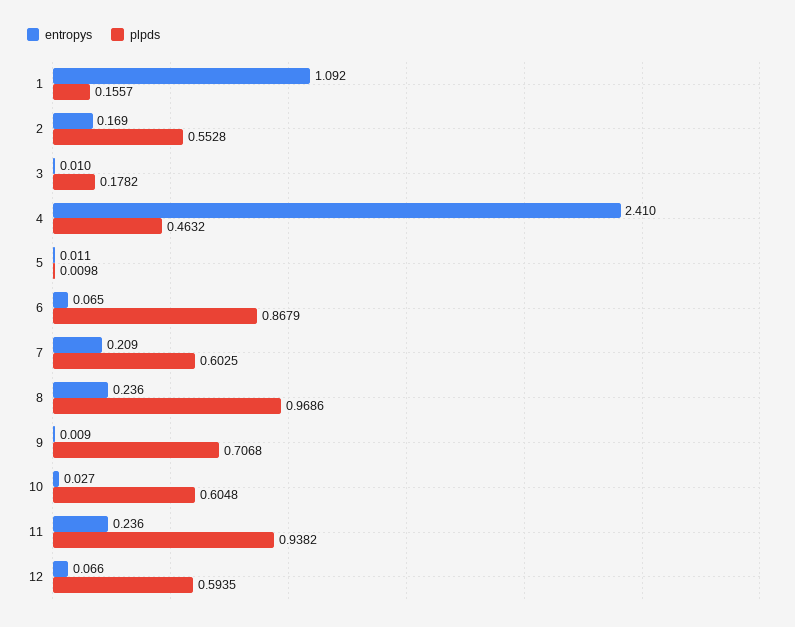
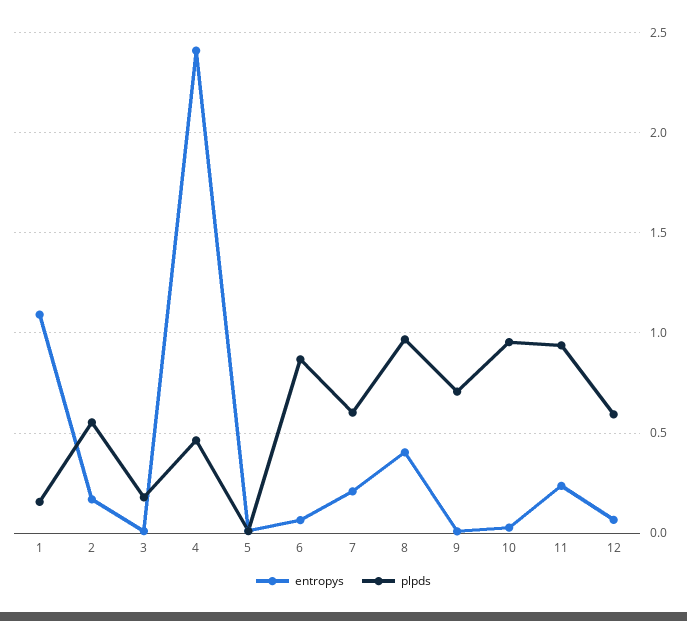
entropys, 8: 0.236 -> 0.4
plpds, 10: 0.6048 -> 0.95

